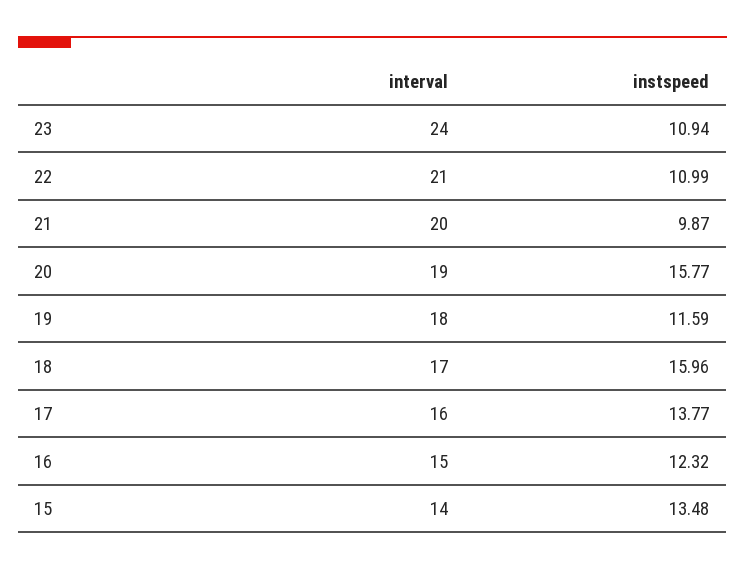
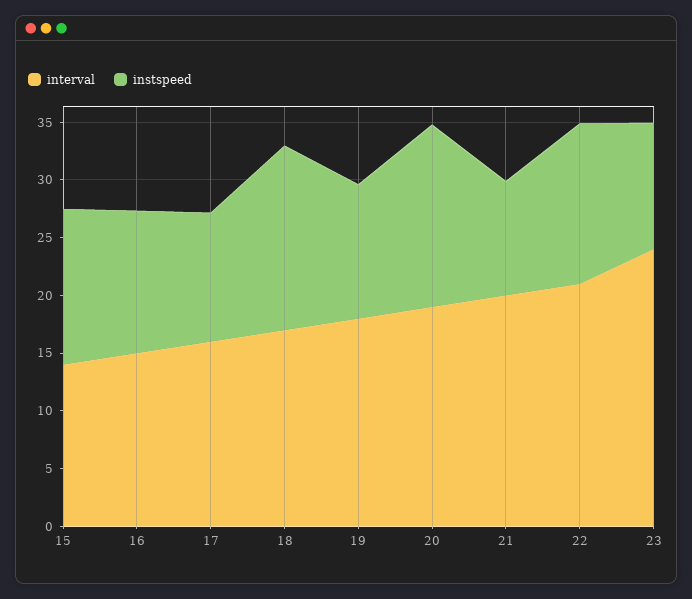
instspeed, 22: 10.99 -> 14
instspeed, 17: 13.77 -> 11

